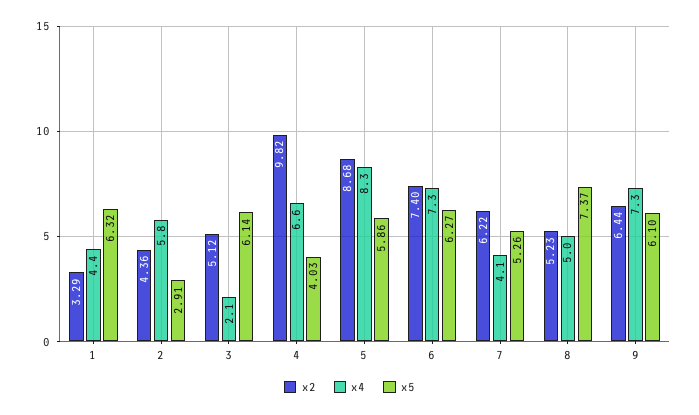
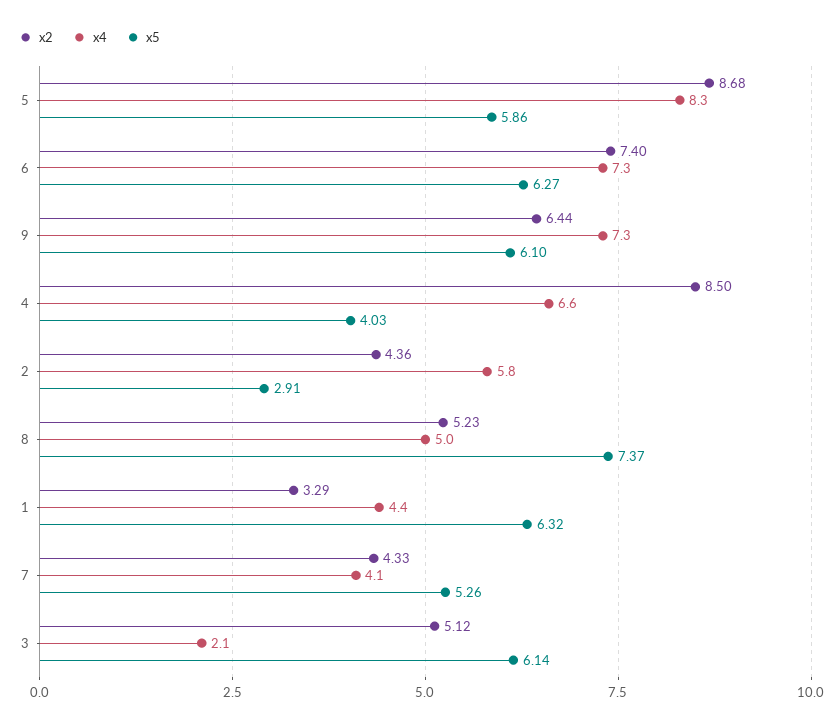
x2, 4: 9.82 -> 8.5
x2, 7: 6.22 -> 4.33

